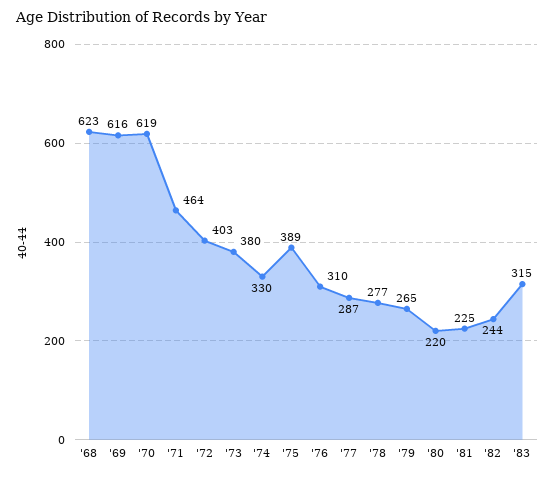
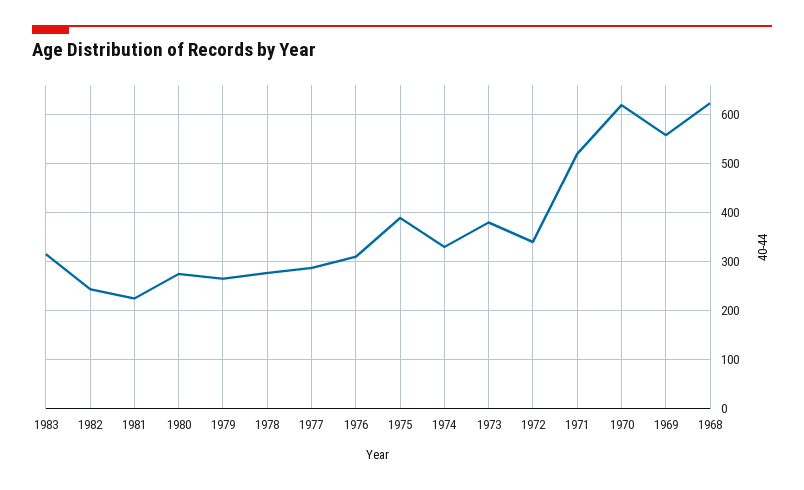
'69: 616 -> 560
'71: 464 -> 520
'72: 403 -> 340
'80: 220 -> 280

